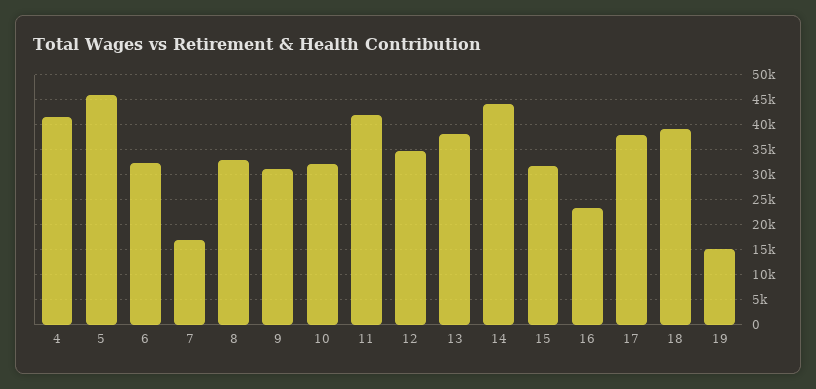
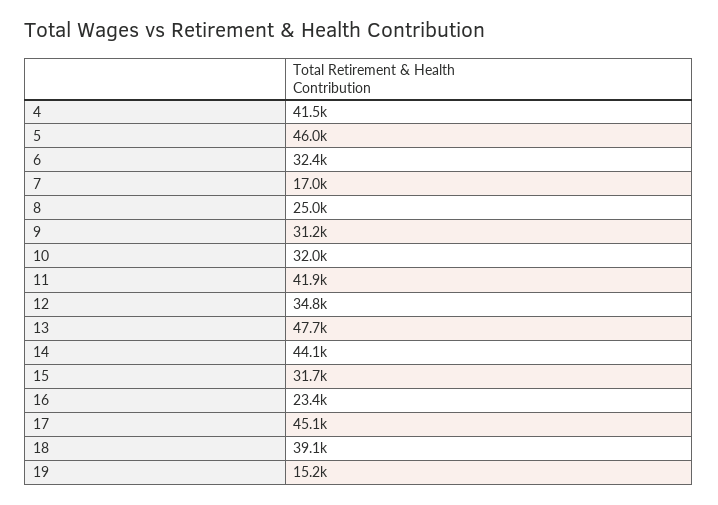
8: 32500 -> 25000
13: 37500 -> 47700
17: 37500 -> 45100

